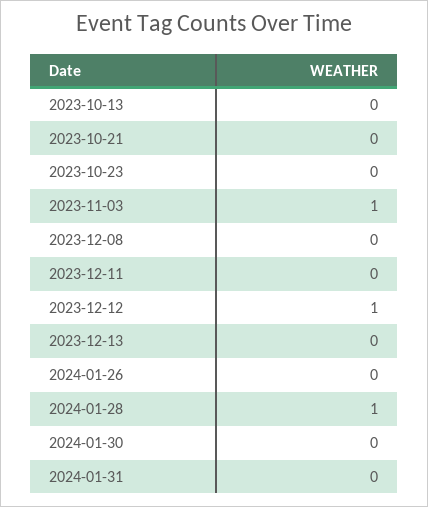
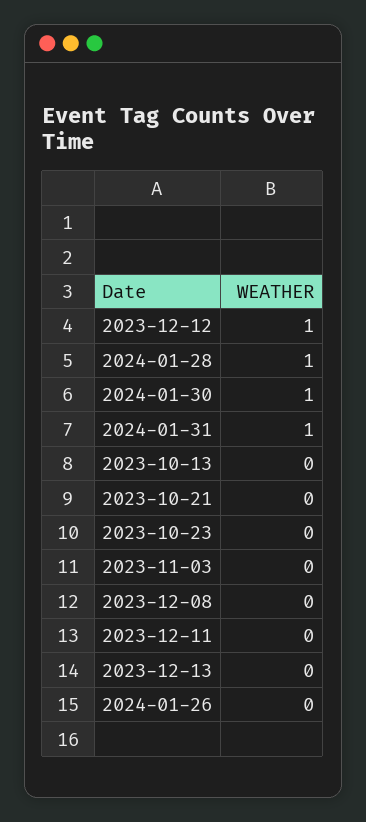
2023-11-03: 1 -> 0
2024-01-30: 0 -> 1
2024-01-31: 0 -> 1

